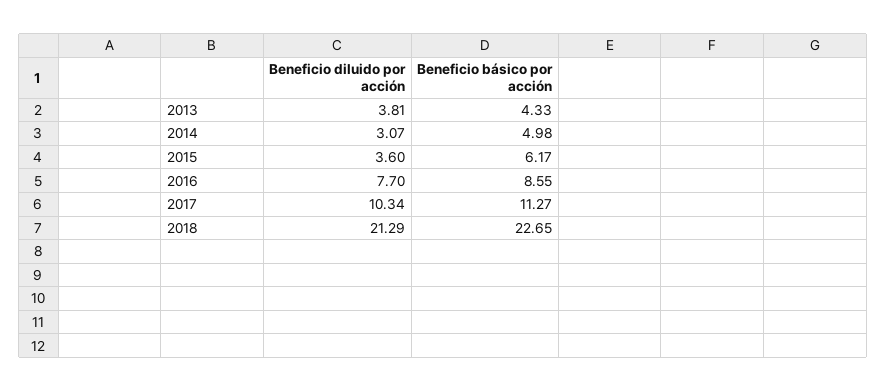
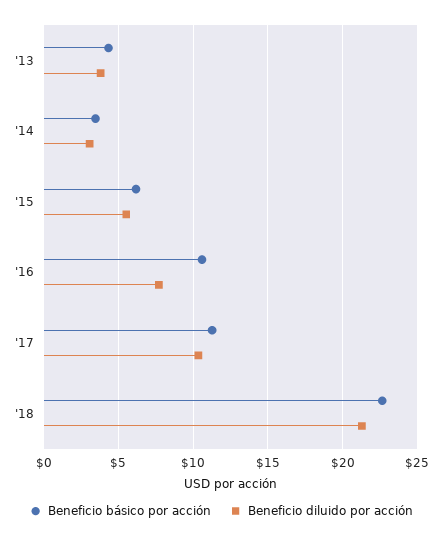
Beneficio básico por acción, 2014: 4.98 -> 3.5
Beneficio diluido por acción, 2015: 3.6 -> 5.5
Beneficio básico por acción, 2016: 8.55 -> 10.5

